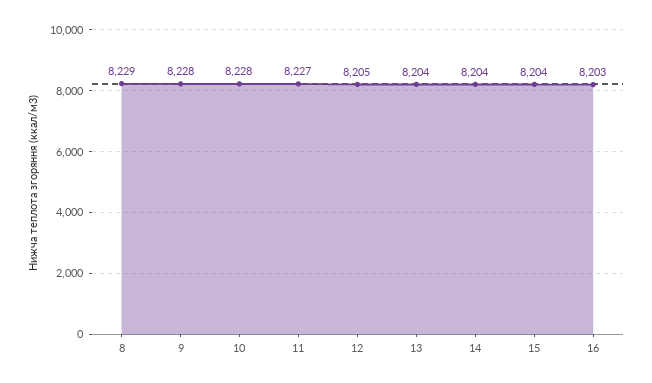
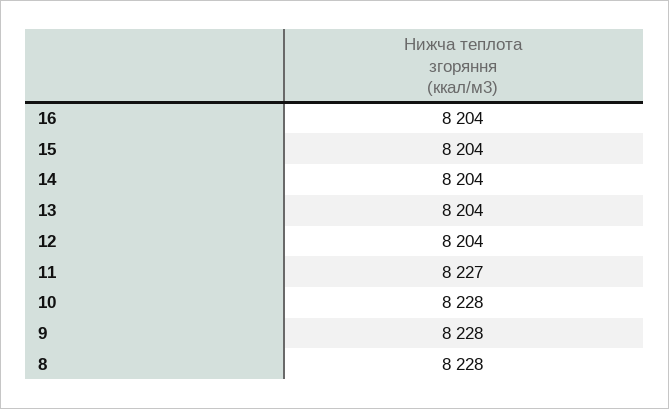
8: 8229 -> 8228
12: 8205 -> 8204
16: 8203 -> 8204

